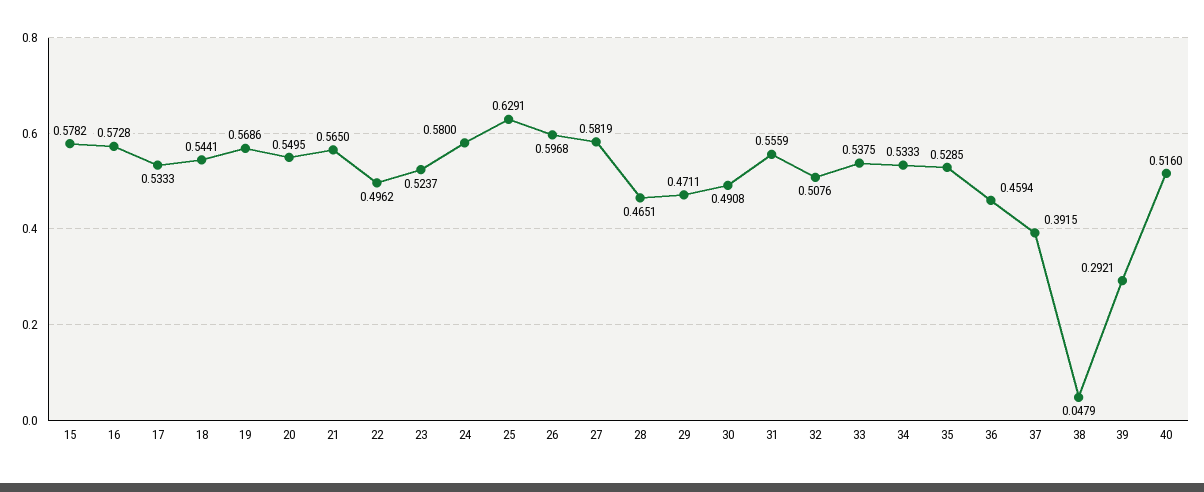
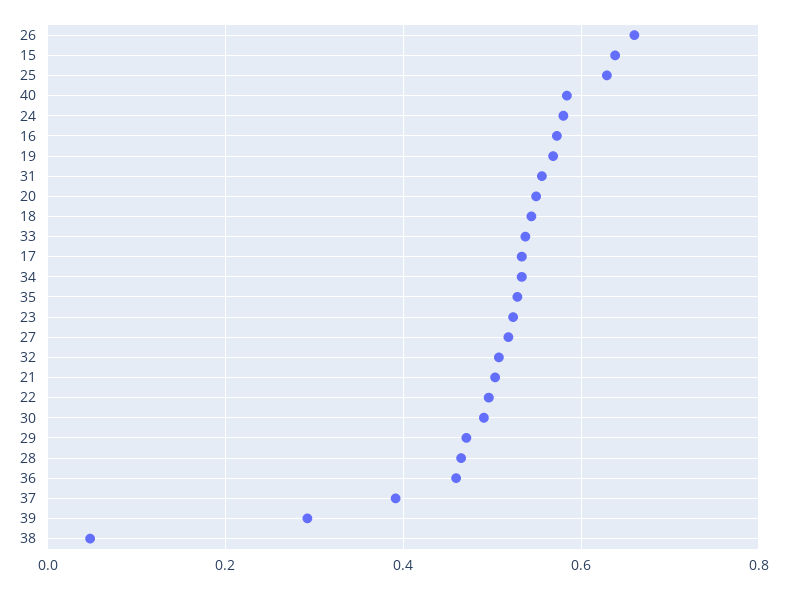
15: 0.5782 -> 0.64
21: 0.565 -> 0.5
26: 0.5968 -> 0.66
27: 0.5819 -> 0.52
40: 0.516 -> 0.58

